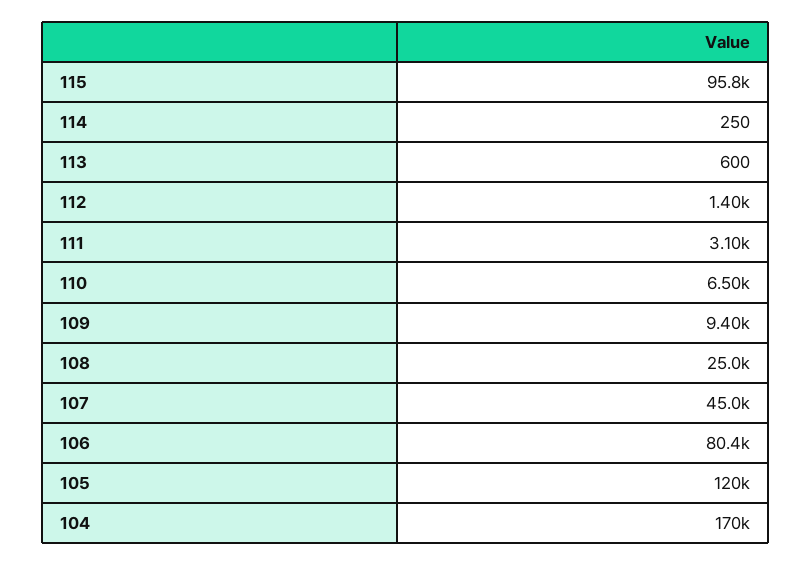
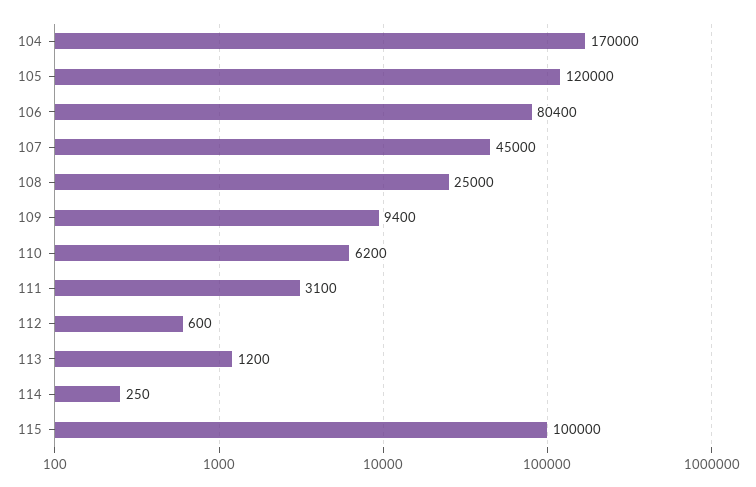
115: 95800 -> 100000
113: 600 -> 1200
112: 1400 -> 600
110: 6500 -> 6200

